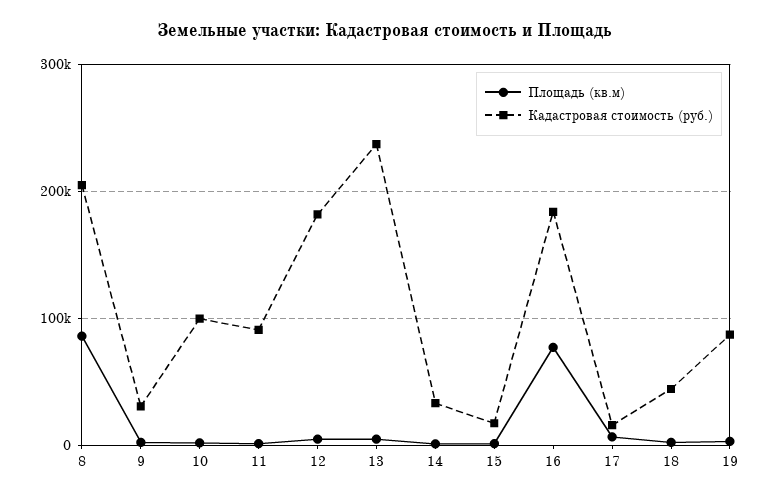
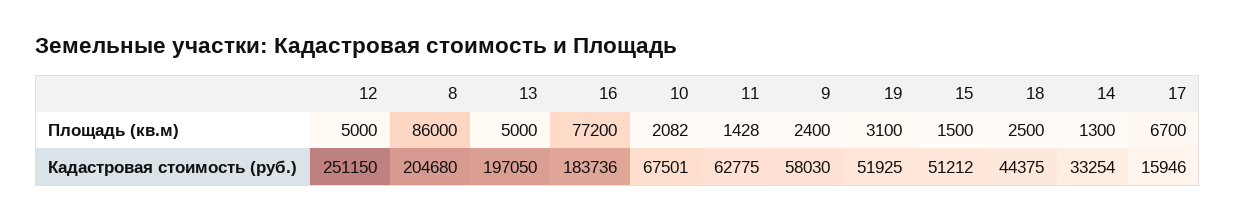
Кадастровая стоимость (руб.), 9: 30000 -> 58030
Кадастровая стоимость (руб.), 10: 100000 -> 67501
Кадастровая стоимость (руб.), 11: 90000 -> 62775
Кадастровая стоимость (руб.), 12: 180000 -> 251150
Кадастровая стоимость (руб.), 13: 240000 -> 197050
Кадастровая стоимость (руб.), 15: 20000 -> 51212
Кадастровая стоимость (руб.), 19: 90000 -> 51925

